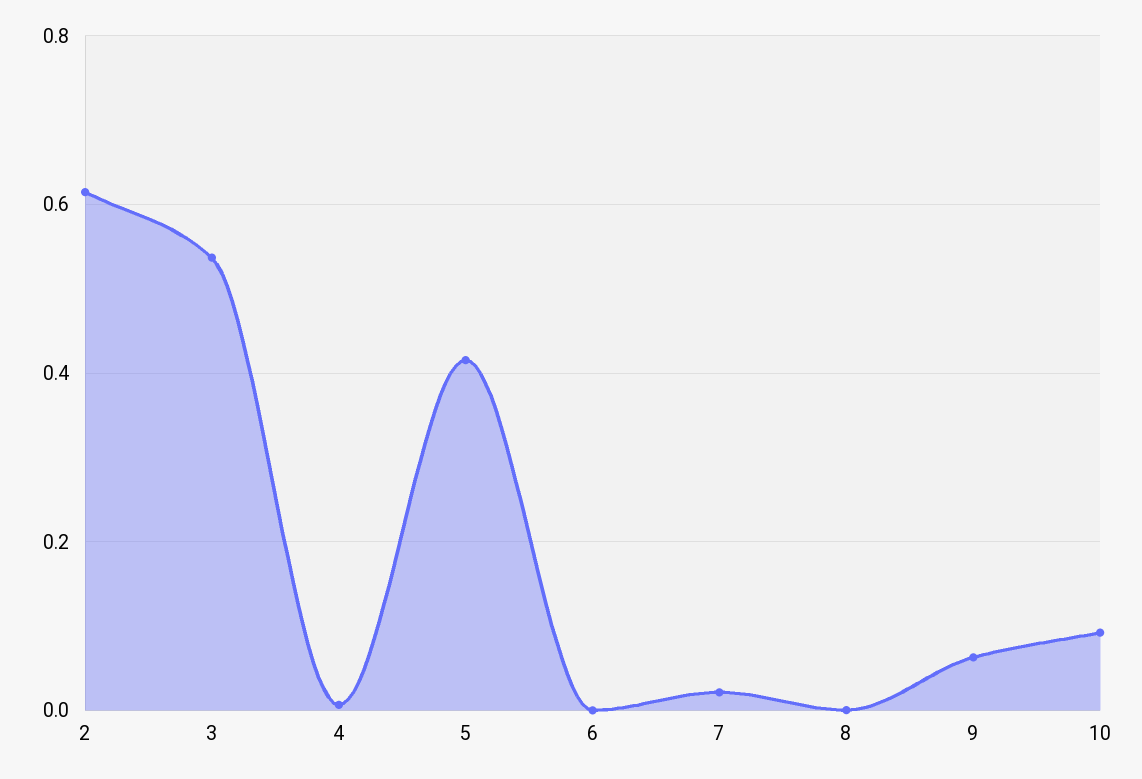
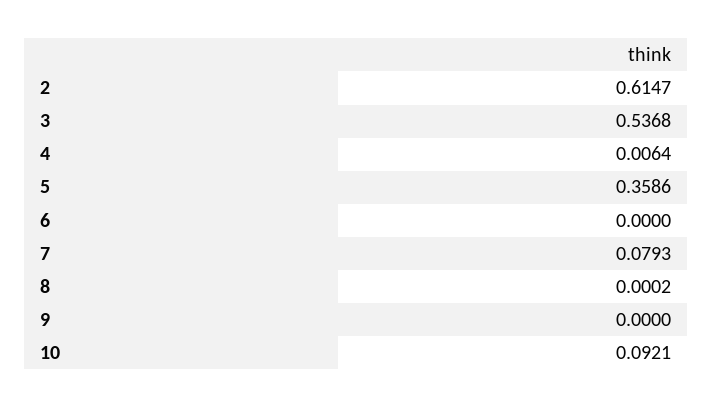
5: 0.42 -> 0.3586
7: 0.02 -> 0.0793
9: 0.06 -> 0

